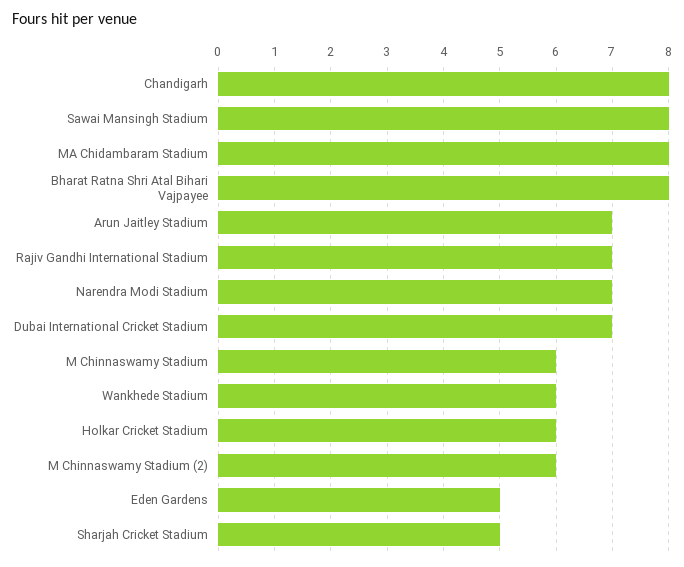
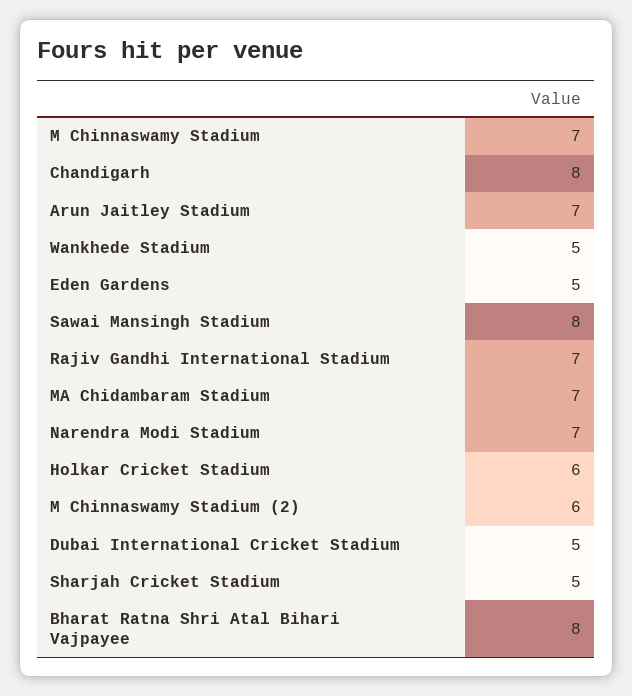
MA Chidambaram Stadium: 8 -> 7
Dubai International Cricket Stadium: 7 -> 5
M Chinnaswamy Stadium: 6 -> 7
Wankhede Stadium: 6 -> 5

